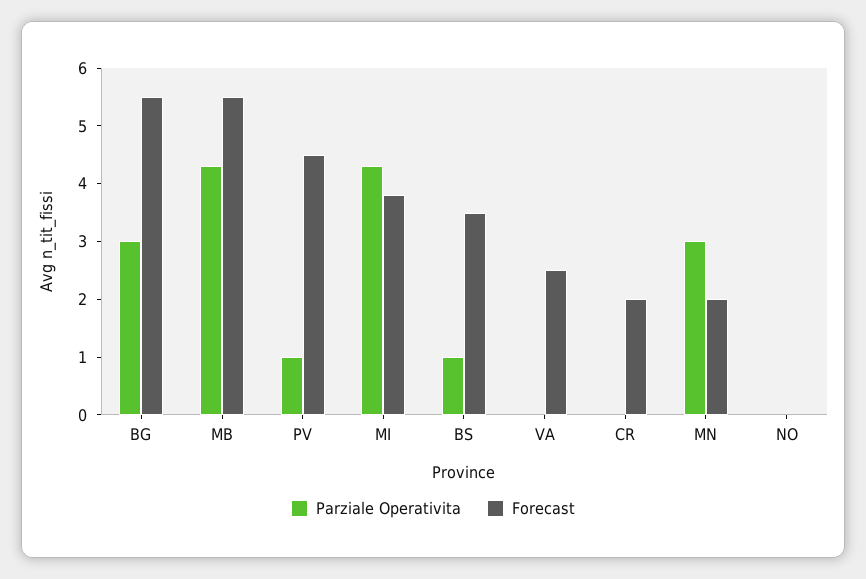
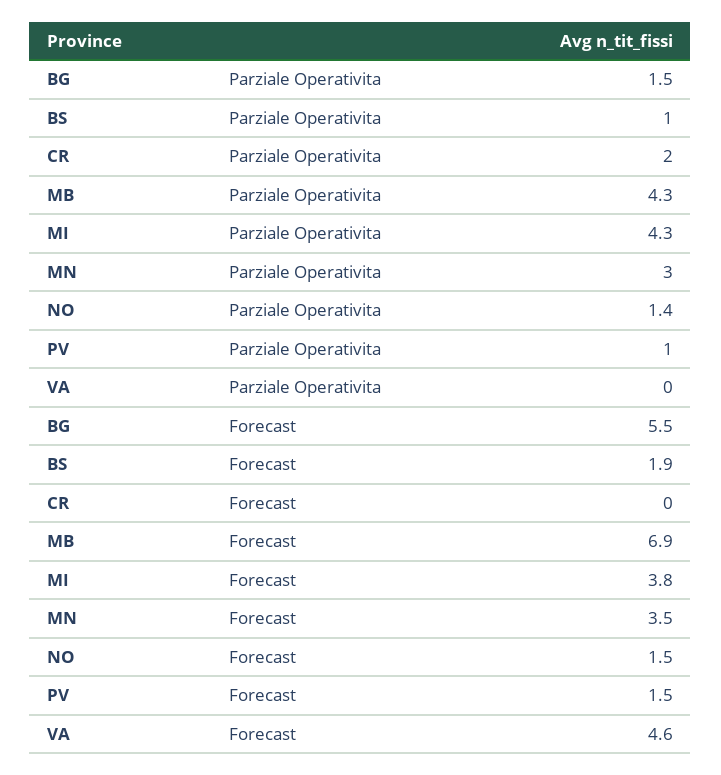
Parziale Operativita, BG: 3 -> 1.5
Forecast, MB: 5.5 -> 6.9
Forecast, PV: 4.5 -> 1.5
Forecast, BS: 3.5 -> 1.9
Forecast, VA: 2.5 -> 4.6
Parziale Operativita, CR: 0 -> 2
Forecast, CR: 2 -> 0
Forecast, MN: 2 -> 3.5
Parziale Operativita, NO: 0 -> 1.4
Forecast, NO: 0 -> 1.5

